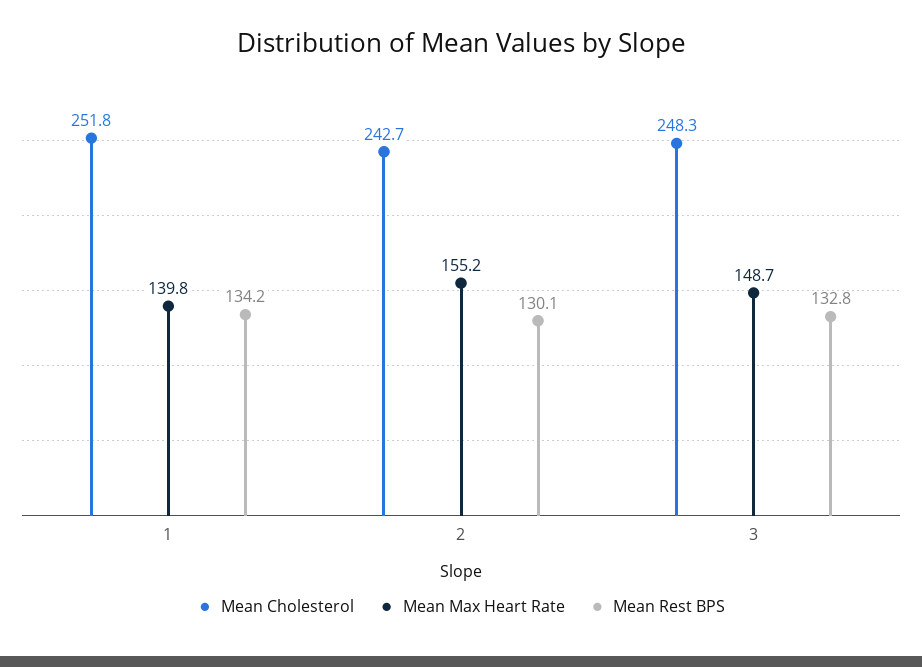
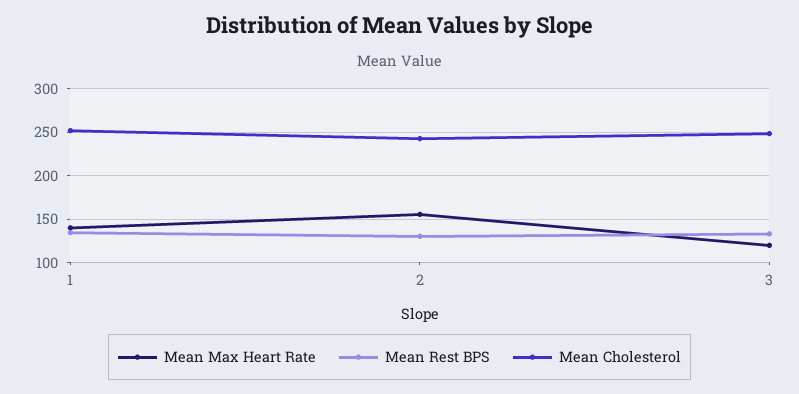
Mean Max Heart Rate, 3: 148.7 -> 120

